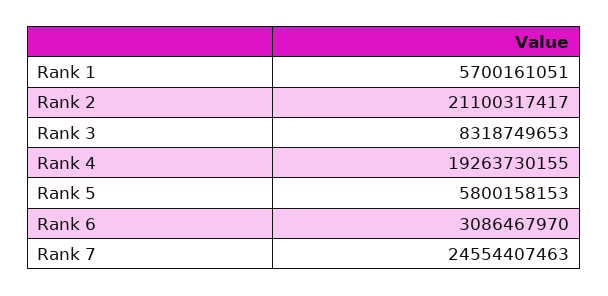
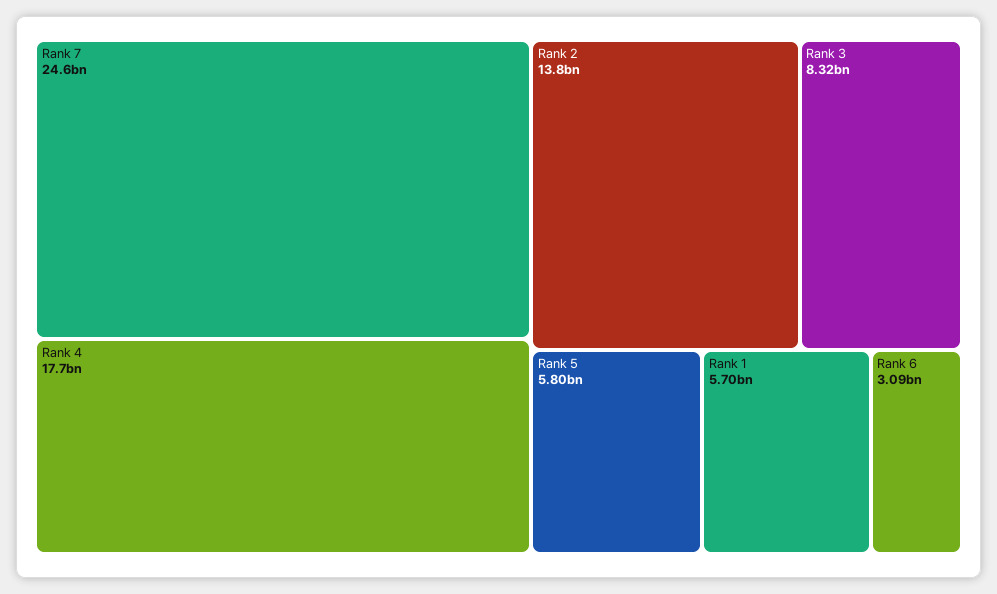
Rank 2: 21100317417 -> 13800000000
Rank 4: 19263730155 -> 17700000000

